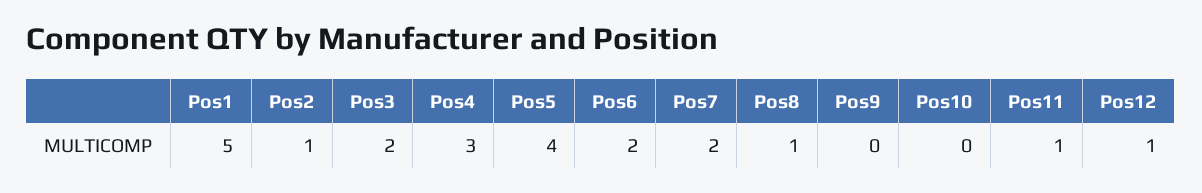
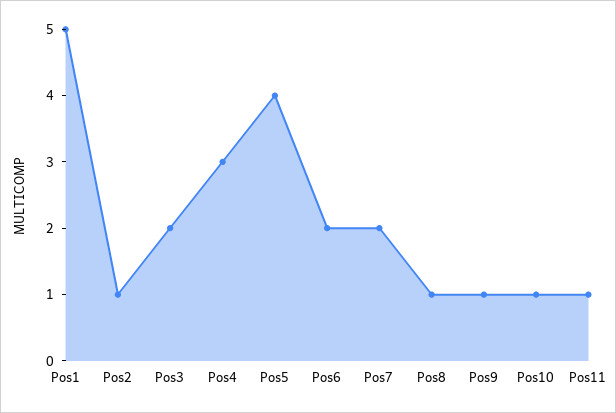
Pos9: 0 -> 1
Pos10: 0 -> 1
Pos12: 1 -> none

